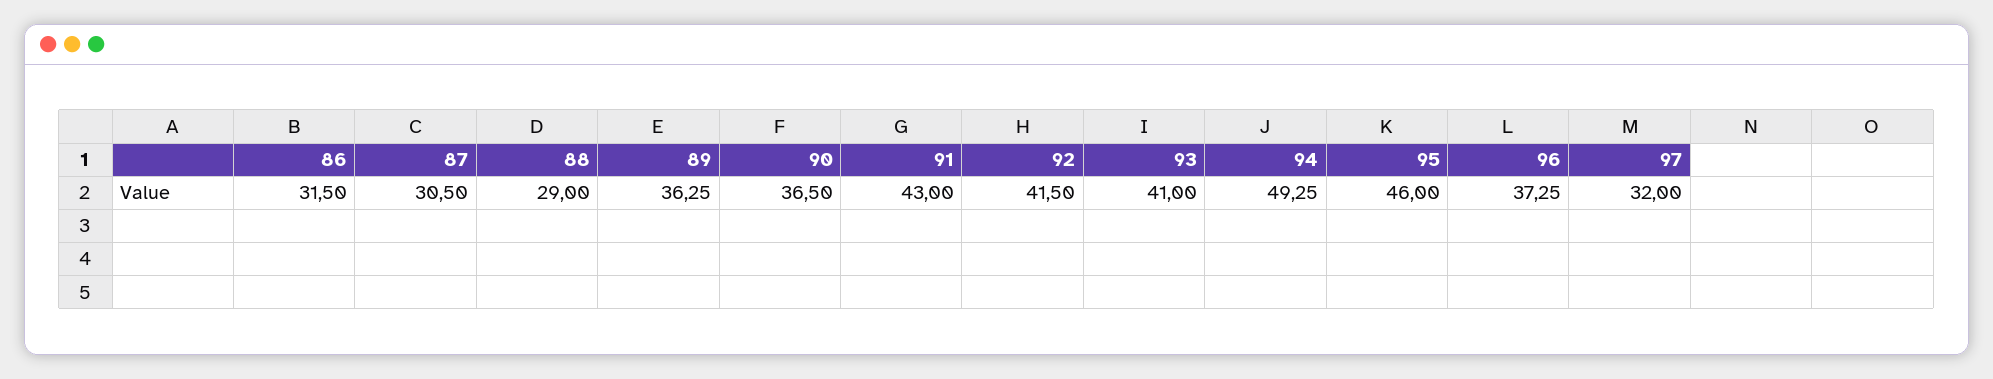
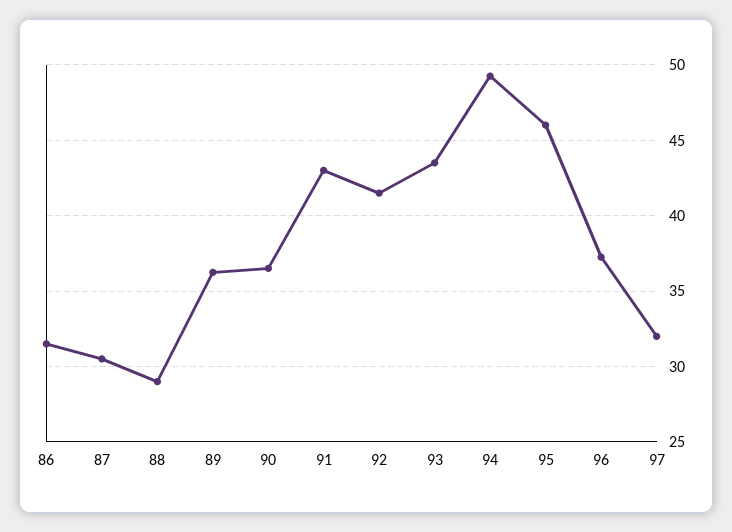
93: 41 -> 43.5

